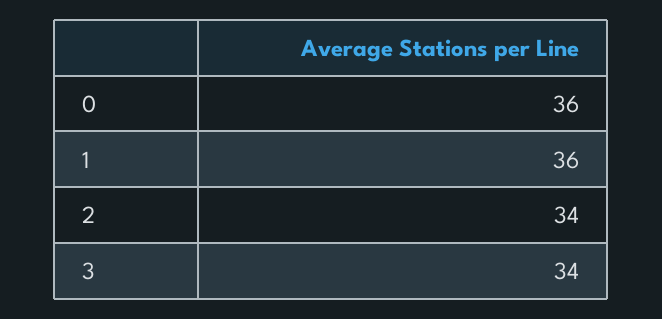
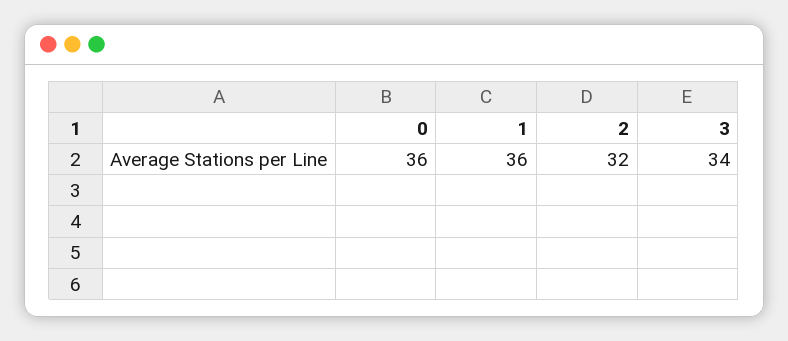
2: 34 -> 32

